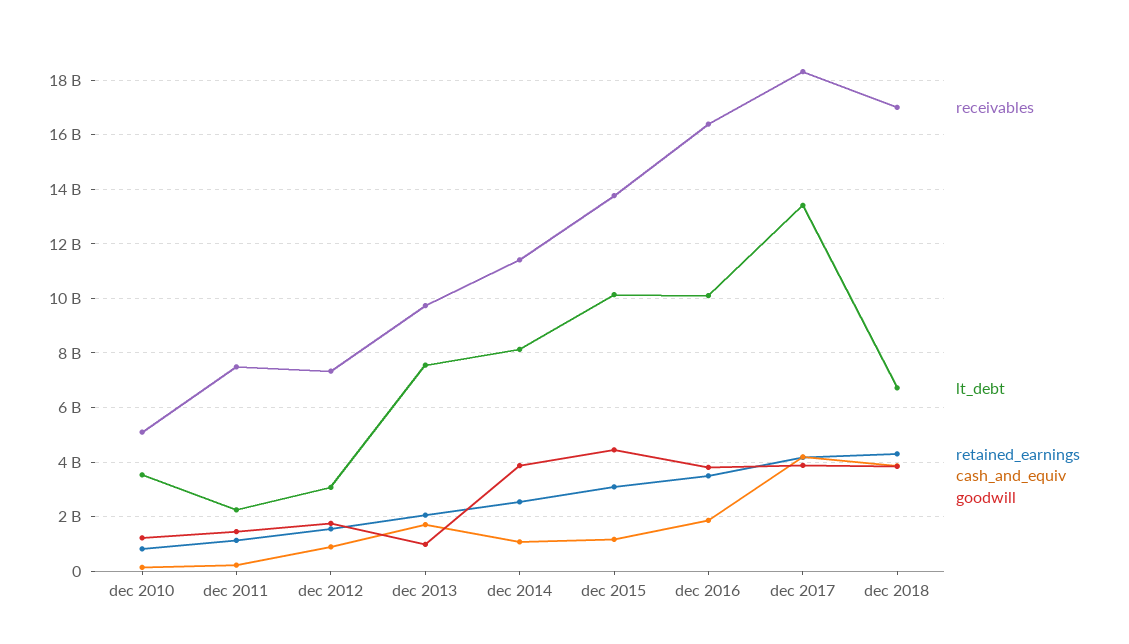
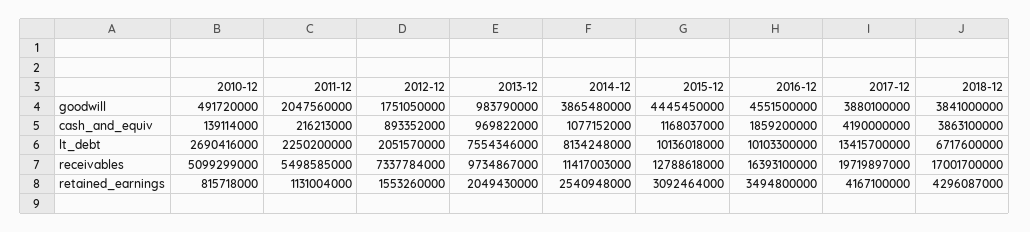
lt_debt, dec 2010: 3500000000 -> 2690416000
goodwill, dec 2010: 1250000000 -> 491720000
receivables, dec 2011: 7500000000 -> 5498585000
goodwill, dec 2011: 1500000000 -> 2047560000
lt_debt, dec 2012: 3000000000 -> 2051570000
cash_and_equiv, dec 2013: 1750000000 -> 969822000
receivables, dec 2015: 13750000000 -> 12788618000
goodwill, dec 2016: 3750000000 -> 4551500000
receivables, dec 2017: 18250000000 -> 19719897000

